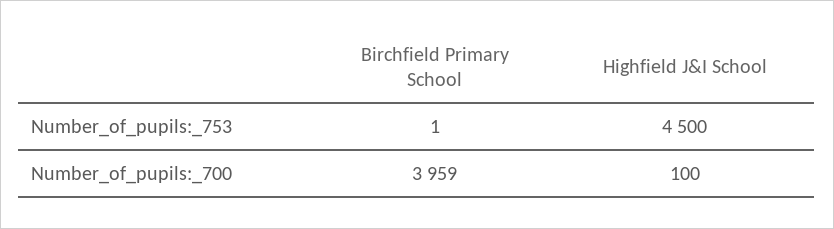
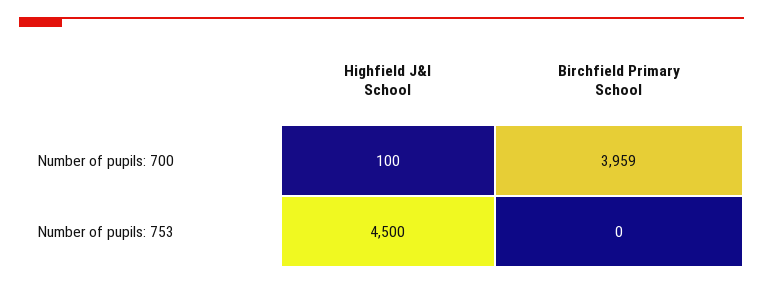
Birchfield Primary School, Number_of_pupils:_753: 1 -> 0

